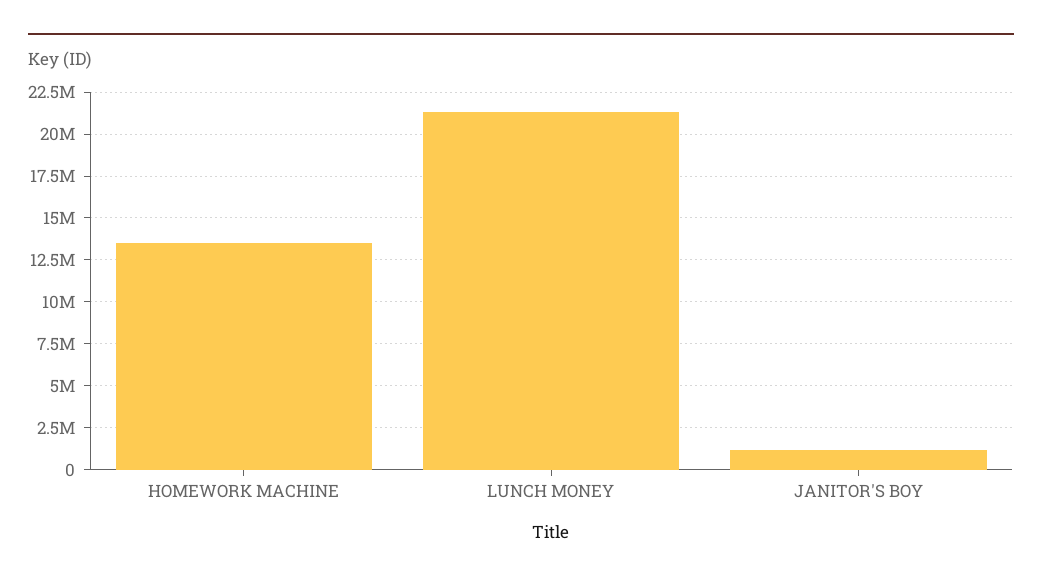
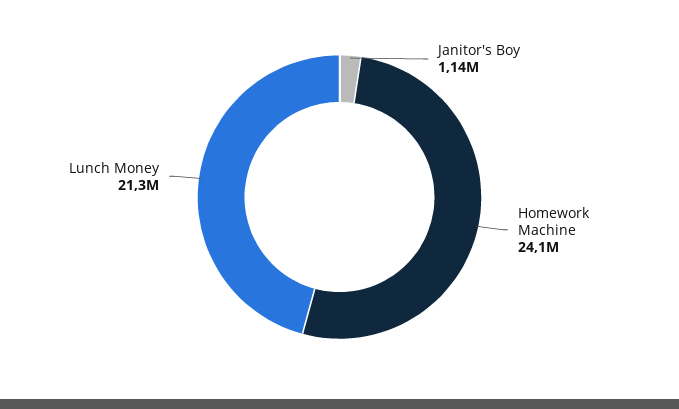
HOMEWORK MACHINE: 13500000 -> 24100000

